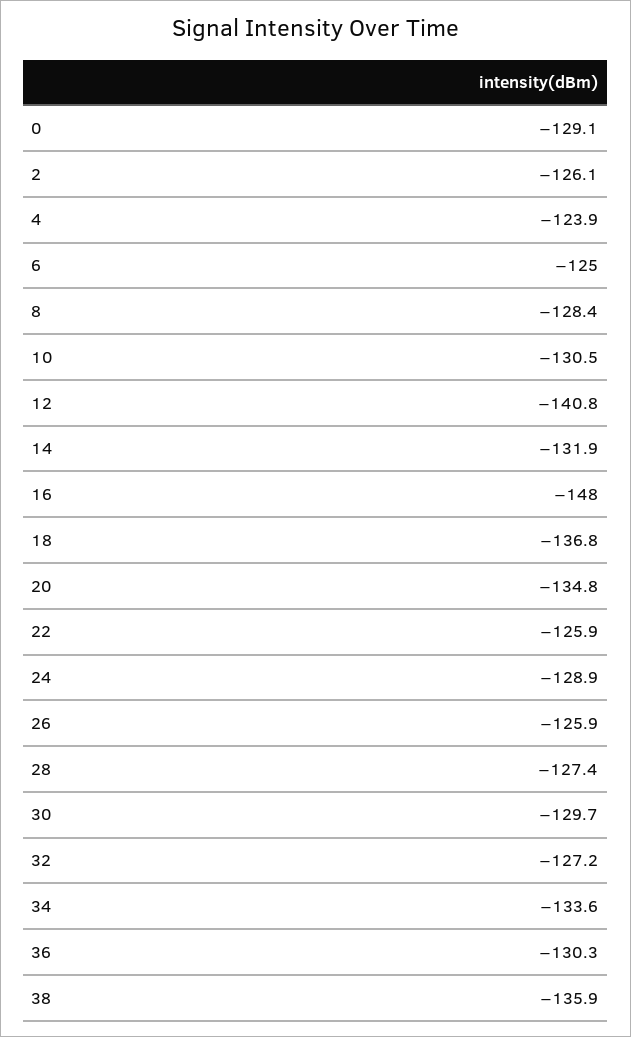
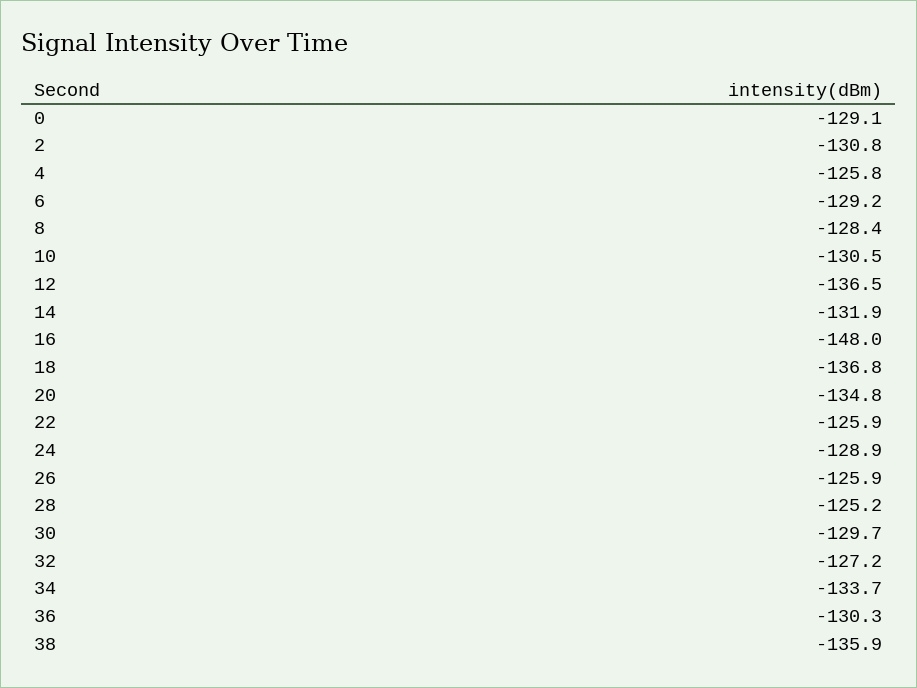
2: -126.1 -> -130.8
4: -123.9 -> -125.8
6: -125 -> -129.2
12: -140.8 -> -136.5
28: -127.4 -> -125.2
34: -133.6 -> -133.7

